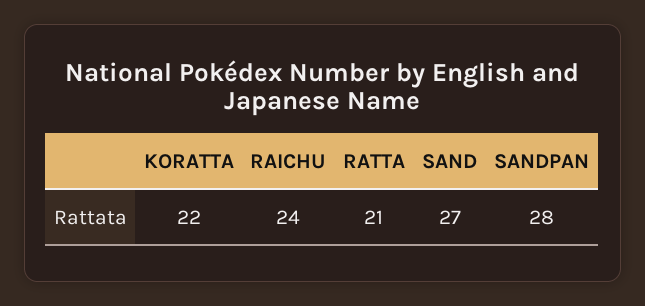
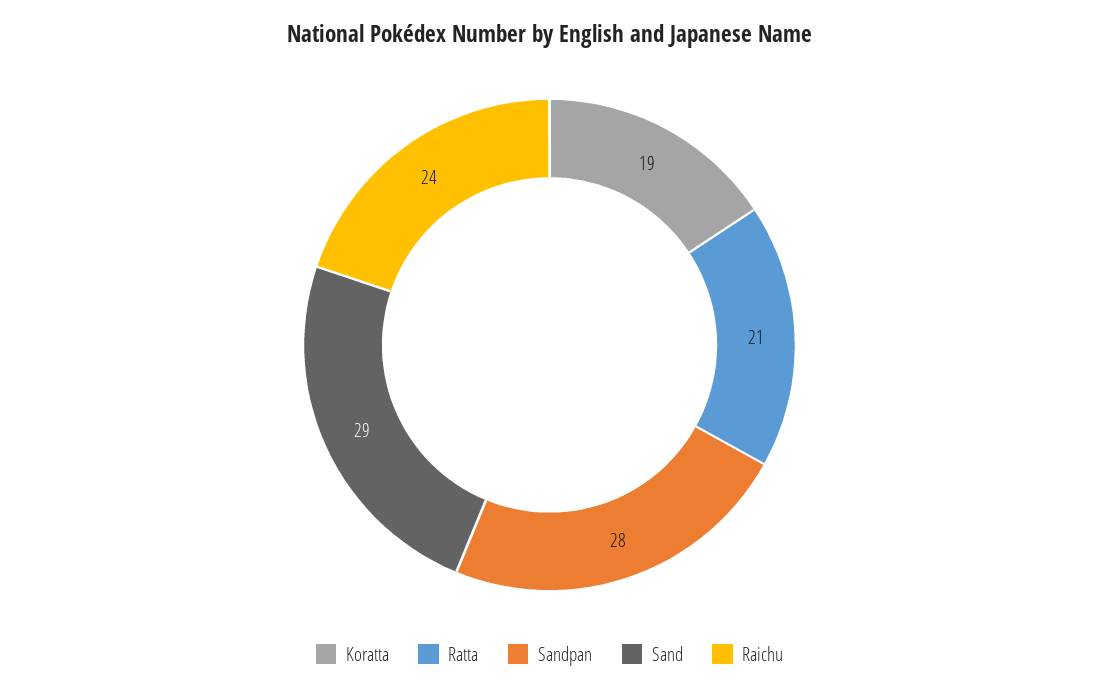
KORATTA: 22 -> 19
SAND: 27 -> 29

